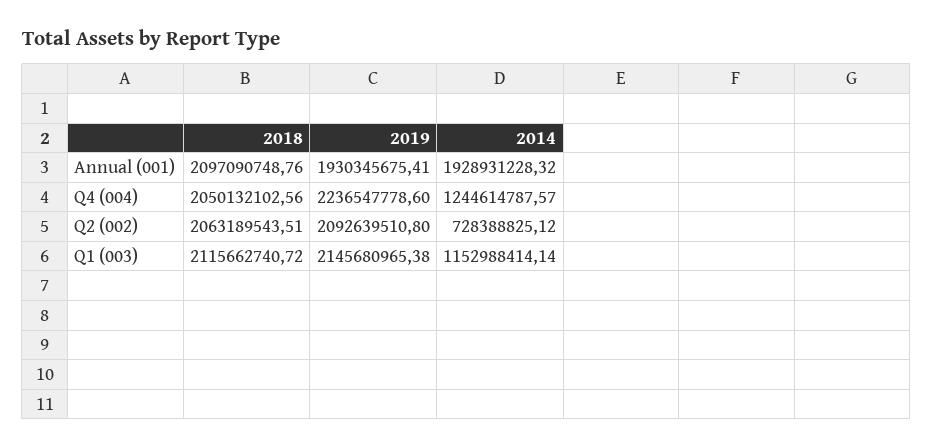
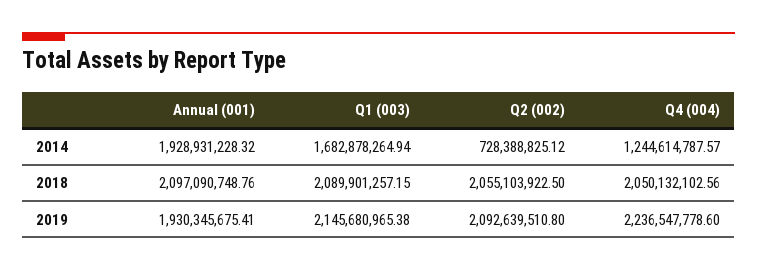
2018, Q2 (002): 2063189543.51 -> 2055103922.5
2018, Q1 (003): 2115662740.72 -> 2089901257.15
2014, Q1 (003): 1152988414.14 -> 1682878264.94

